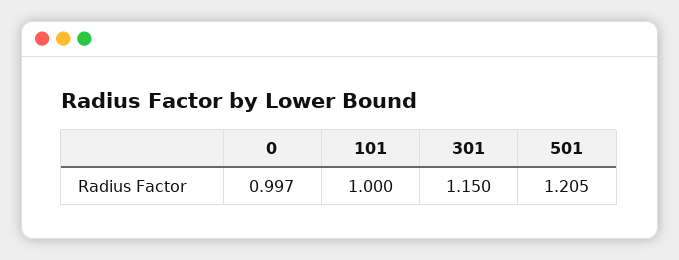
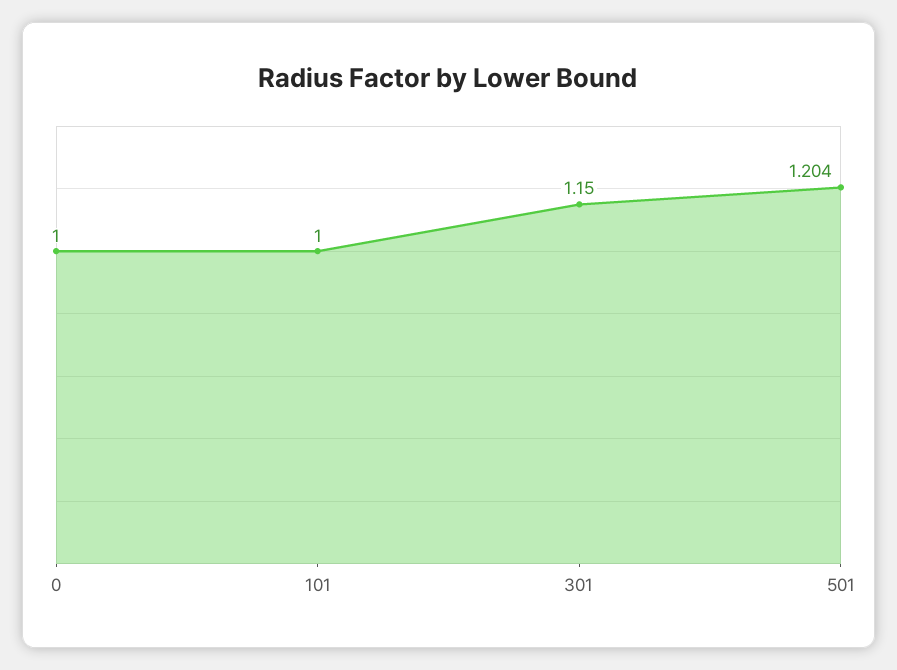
0: 0.997 -> 1
501: 1.205 -> 1.204

